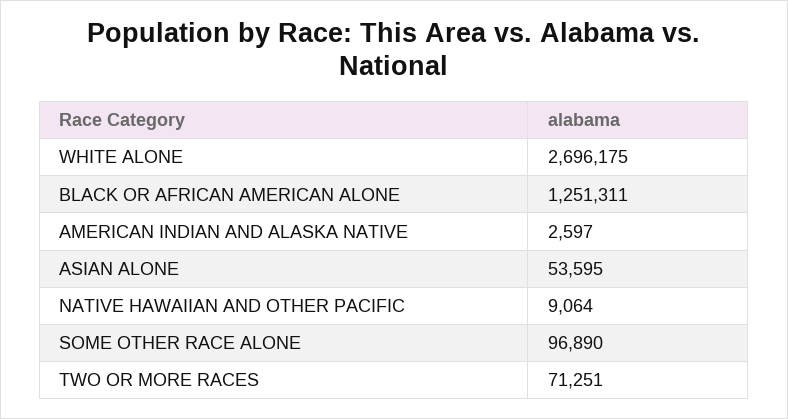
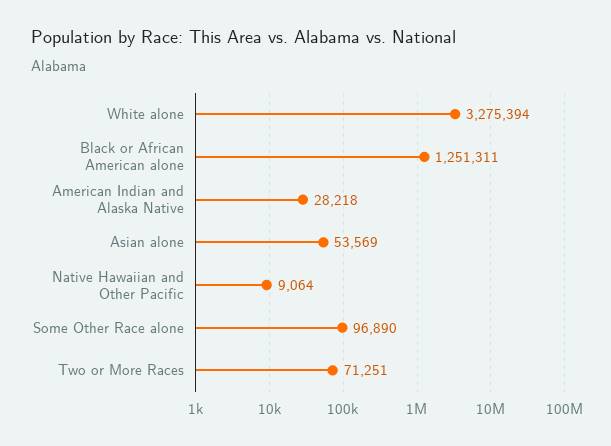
WHITE ALONE: 2696175 -> 3275394
AMERICAN INDIAN AND ALASKA NATIVE: 2597 -> 28218
ASIAN ALONE: 53595 -> 53569

